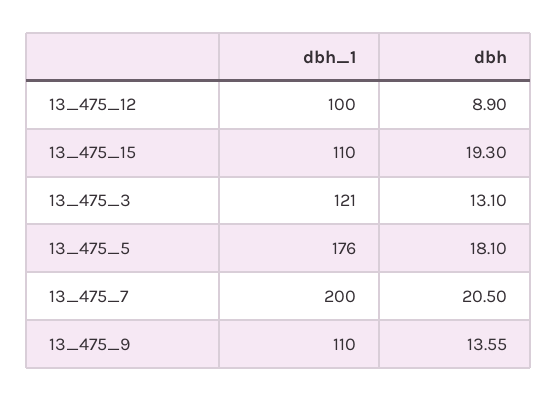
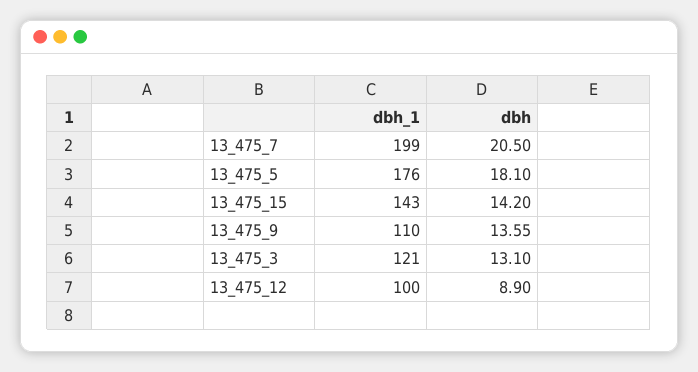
dbh_1, 13_475_15: 110 -> 143
dbh, 13_475_15: 19.3 -> 14.2
dbh_1, 13_475_7: 200 -> 199

